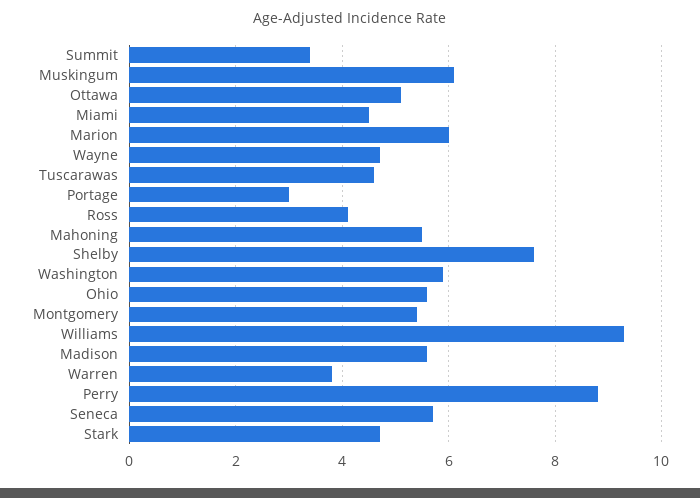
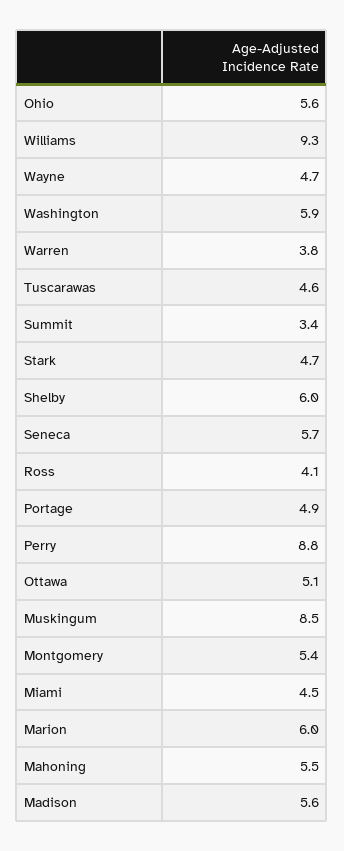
Muskingum: 6 -> 8.5
Portage: 3 -> 4.9
Shelby: 7.5 -> 6

